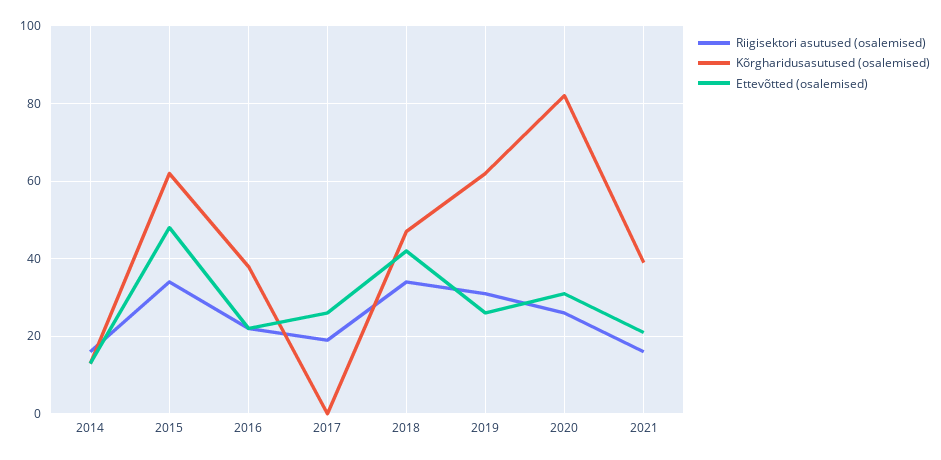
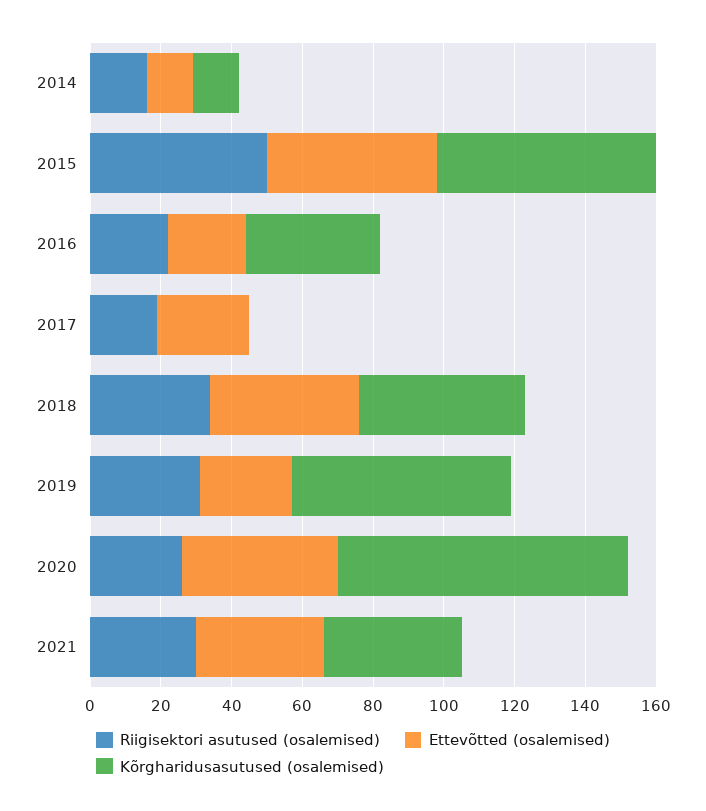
Riigisektori asutused (osalemised), 2015: 35 -> 50
Ettevõtted (osalemised), 2020: 30 -> 45
Riigisektori asutused (osalemised), 2021: 15 -> 30
Ettevõtted (osalemised), 2021: 20 -> 35

